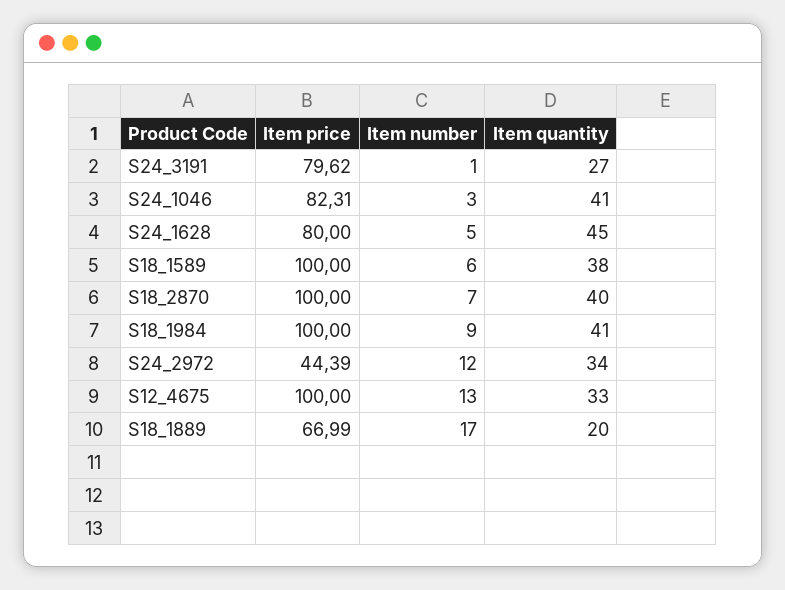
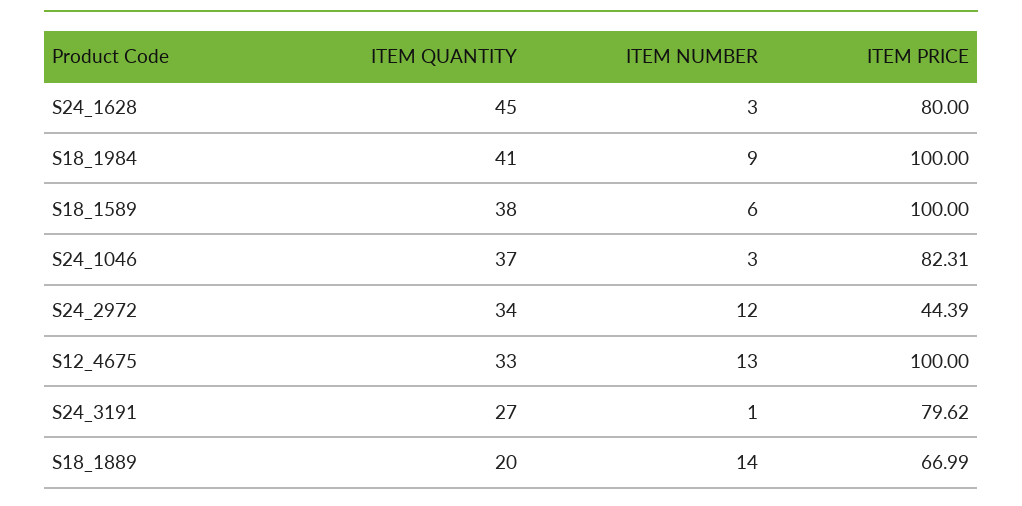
Item quantity, S24_1046: 41 -> 37
Item number, S24_1628: 5 -> 3
Item price, S18_2870: 100 -> none
Item number, S18_2870: 7 -> none
Item quantity, S18_2870: 40 -> none
Item number, S18_1889: 17 -> 14

